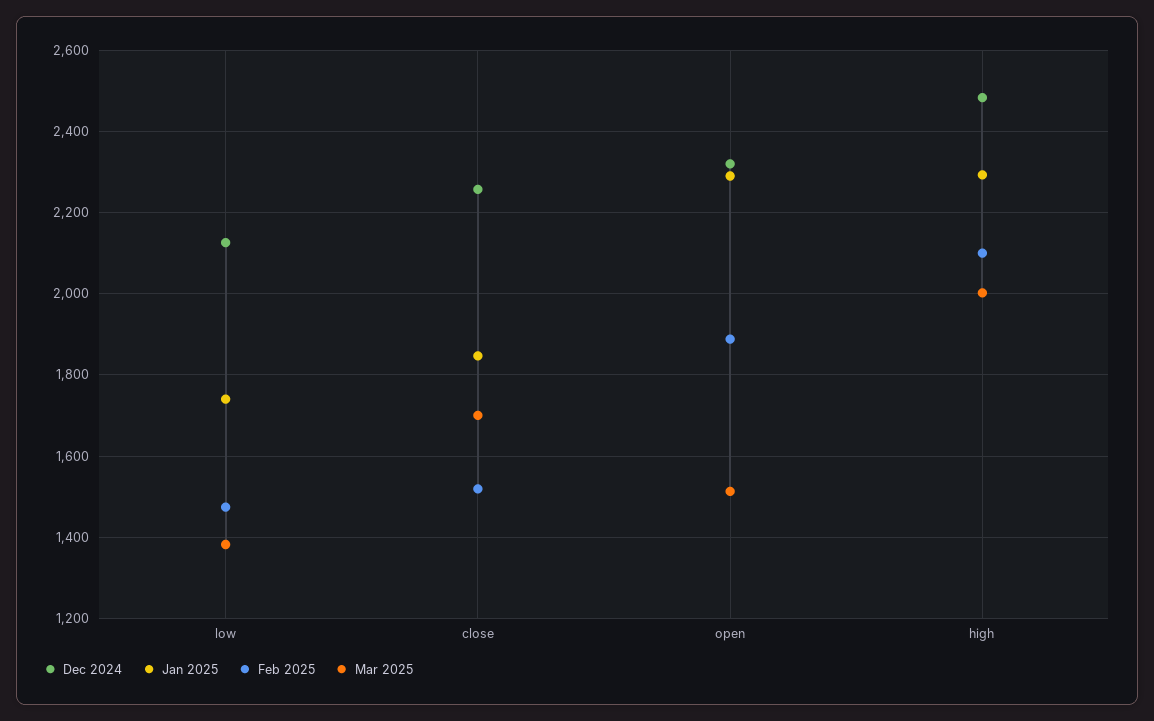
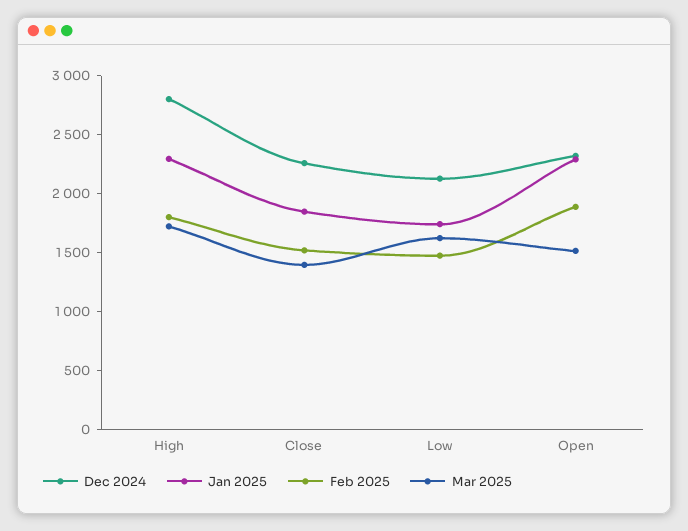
Mar 2025, low: 1380 -> 1600
Mar 2025, close: 1700 -> 1400
Dec 2024, high: 2480 -> 2800
Feb 2025, high: 2100 -> 1800
Mar 2025, high: 2000 -> 1700

